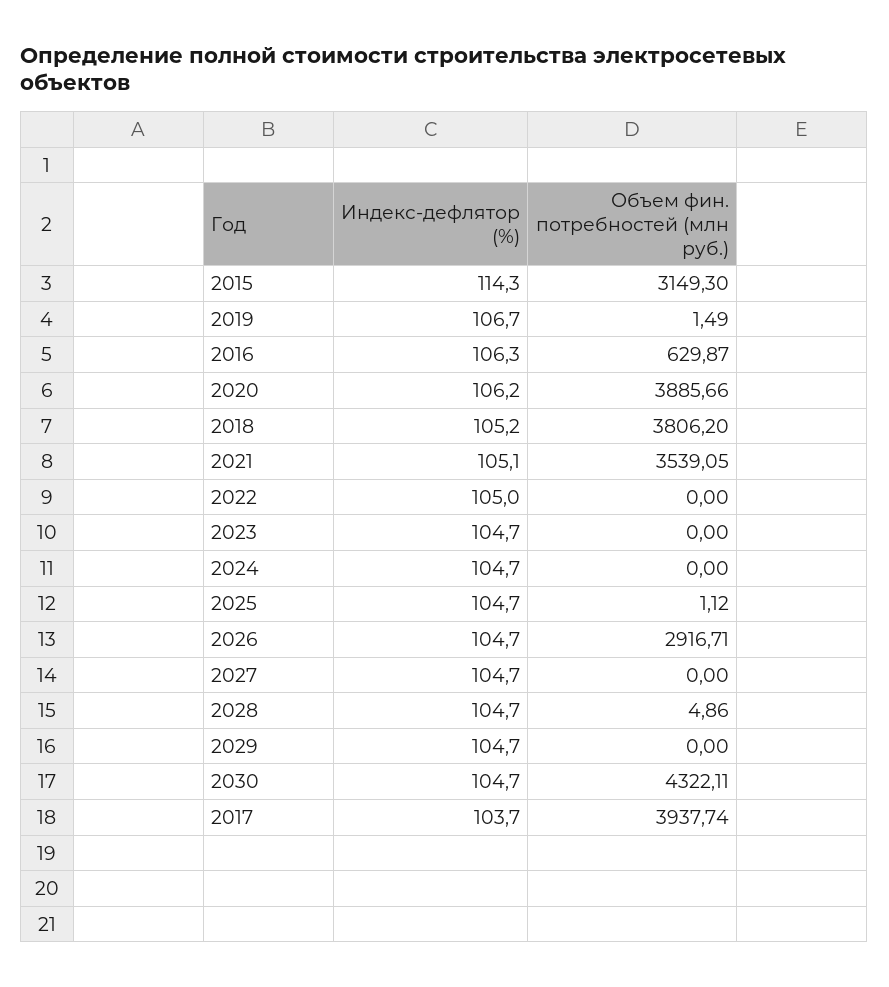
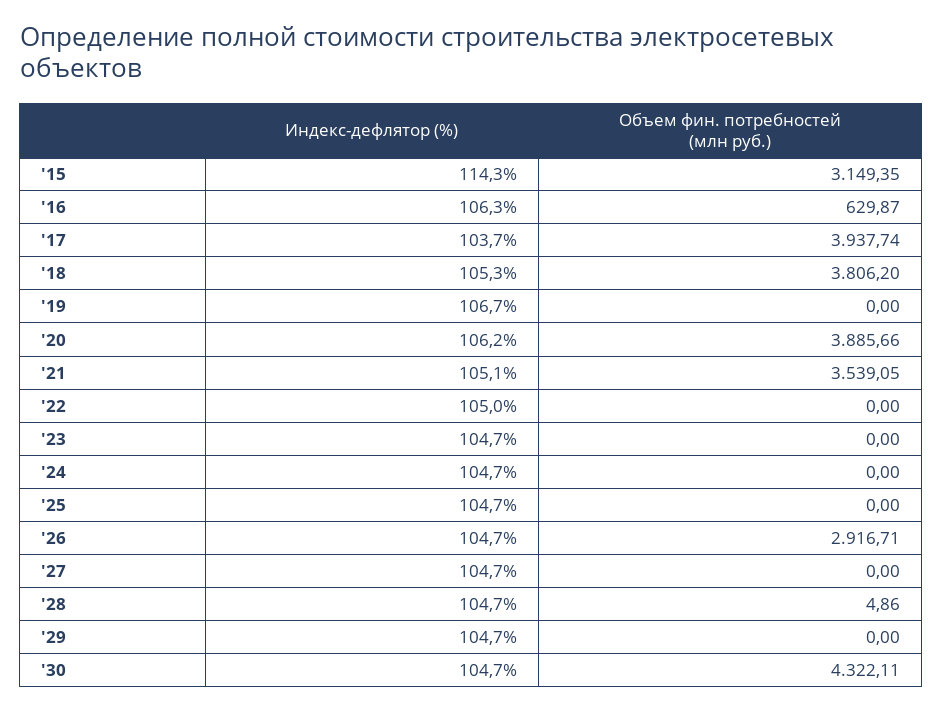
Объем фин. потребностей (млн руб.), 2015: 3149.3 -> 3149.35
Объем фин. потребностей (млн руб.), 2019: 1.49 -> 0
Индекс-дефлятор (%), 2018: 105.2 -> 105.3
Объем фин. потребностей (млн руб.), 2025: 1.12 -> 0

